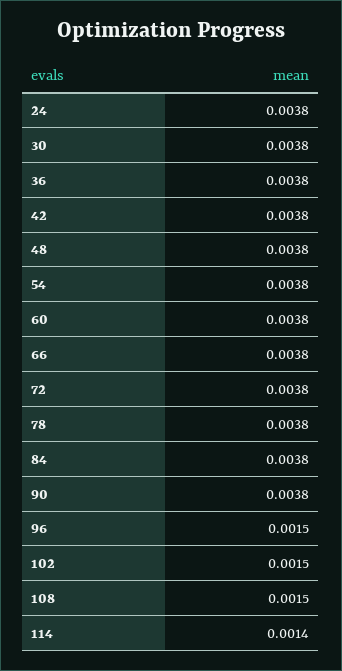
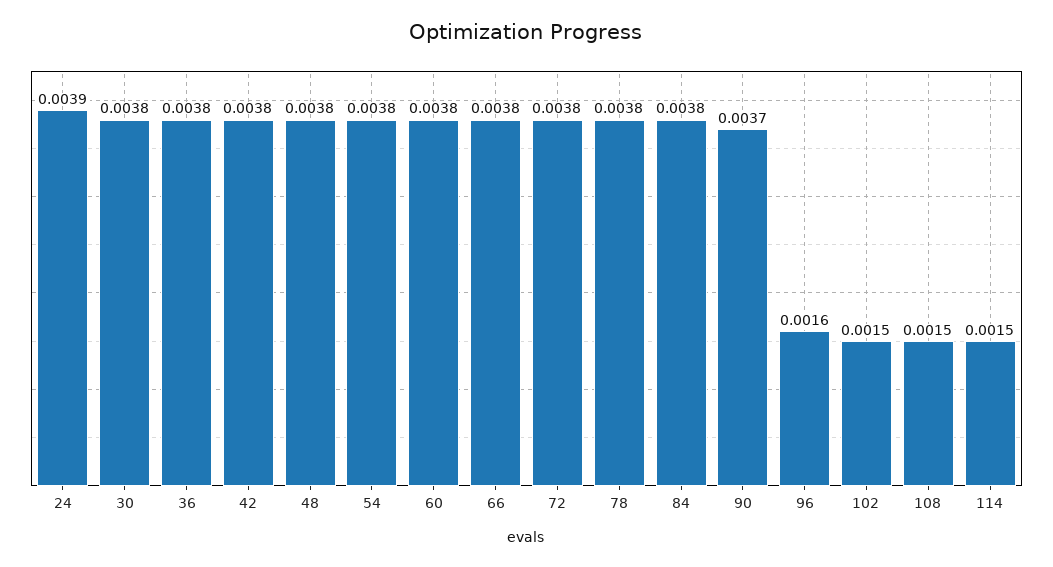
24: 0.0038 -> 0.0039
90: 0.0038 -> 0.0037
96: 0.0015 -> 0.0016
114: 0.0014 -> 0.0015

